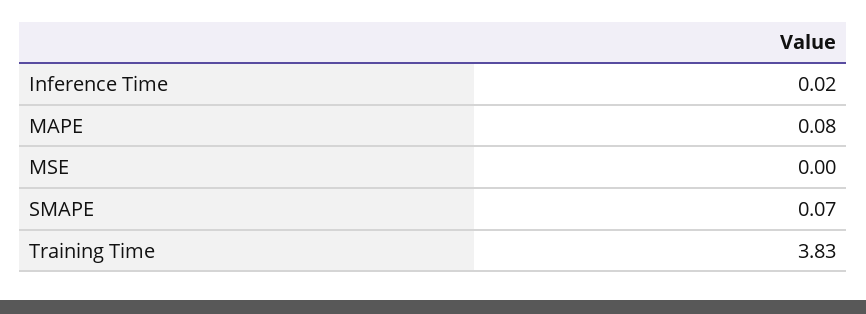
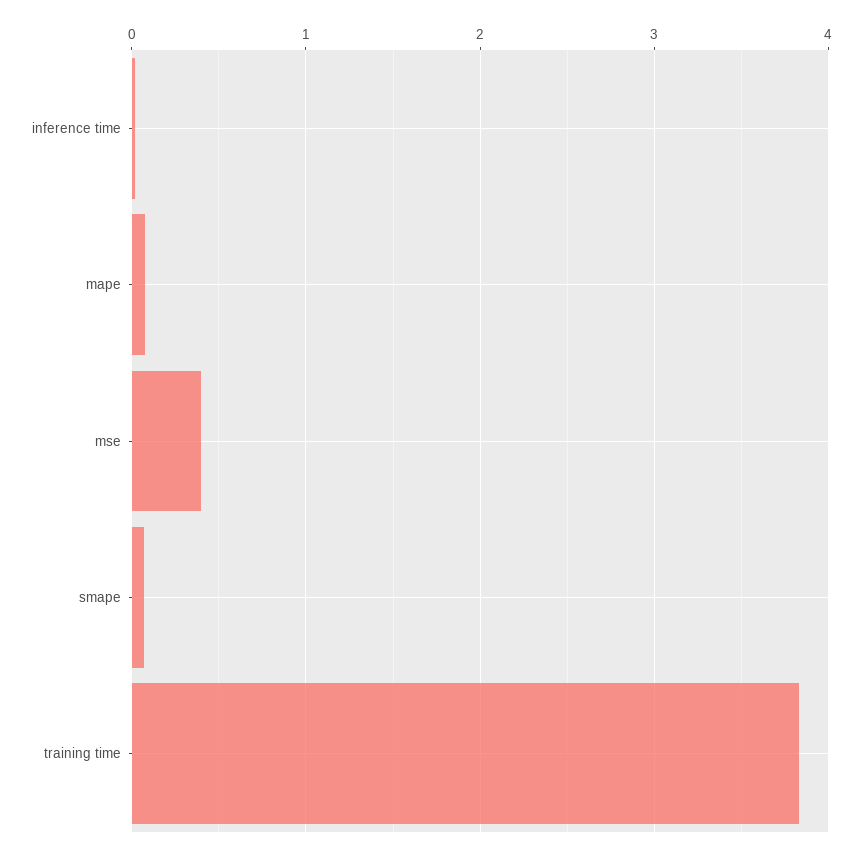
MSE: 0 -> 0.4

